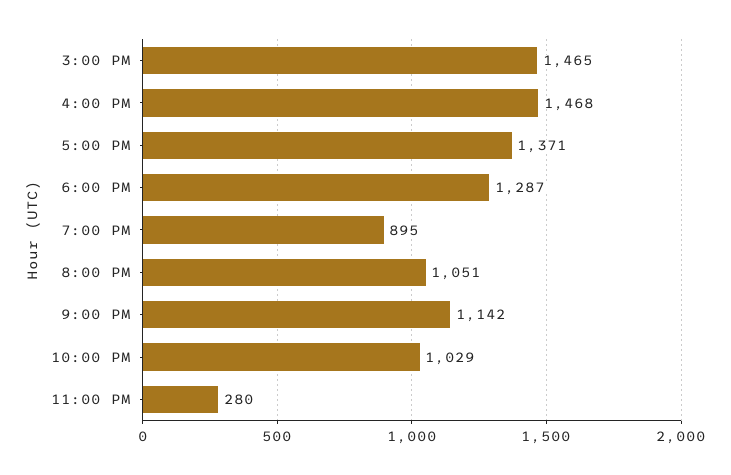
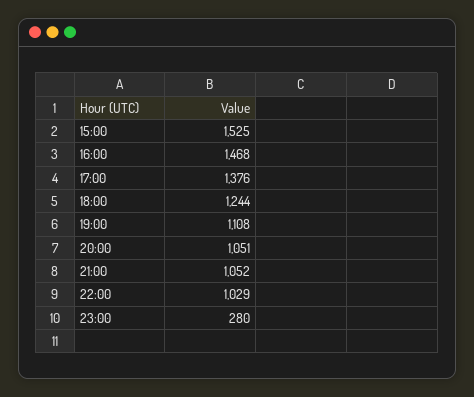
3:00 PM: 1465 -> 1525
5:00 PM: 1371 -> 1376
6:00 PM: 1287 -> 1244
7:00 PM: 895 -> 1108
9:00 PM: 1142 -> 1052

